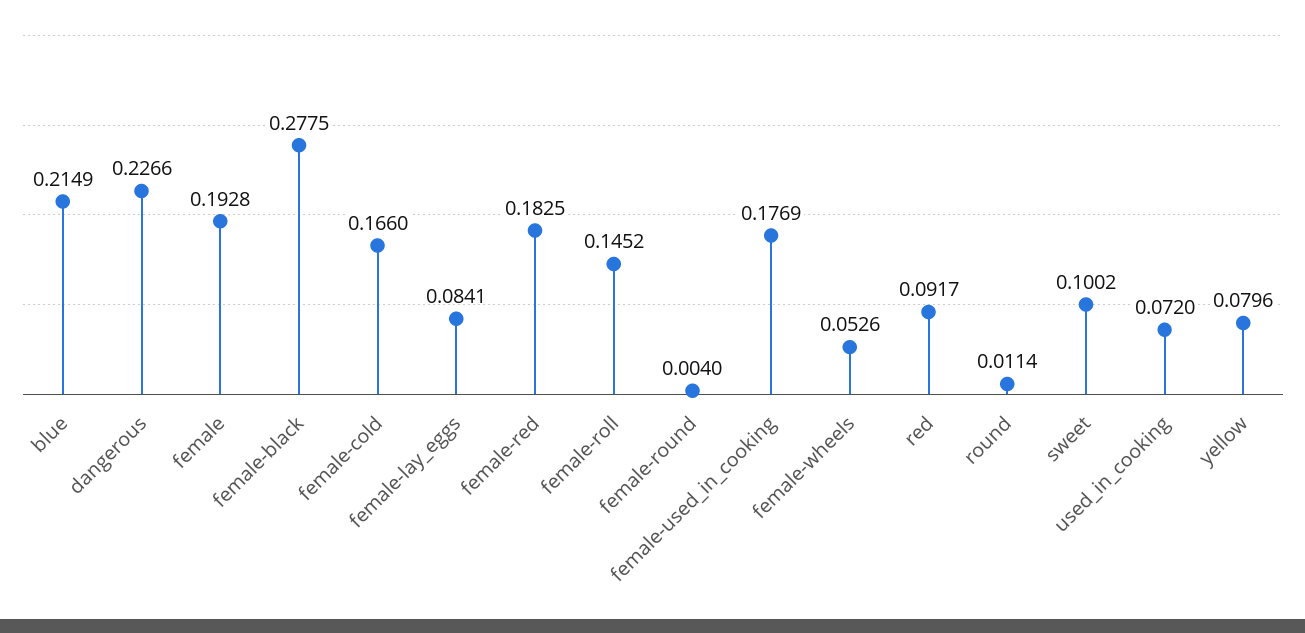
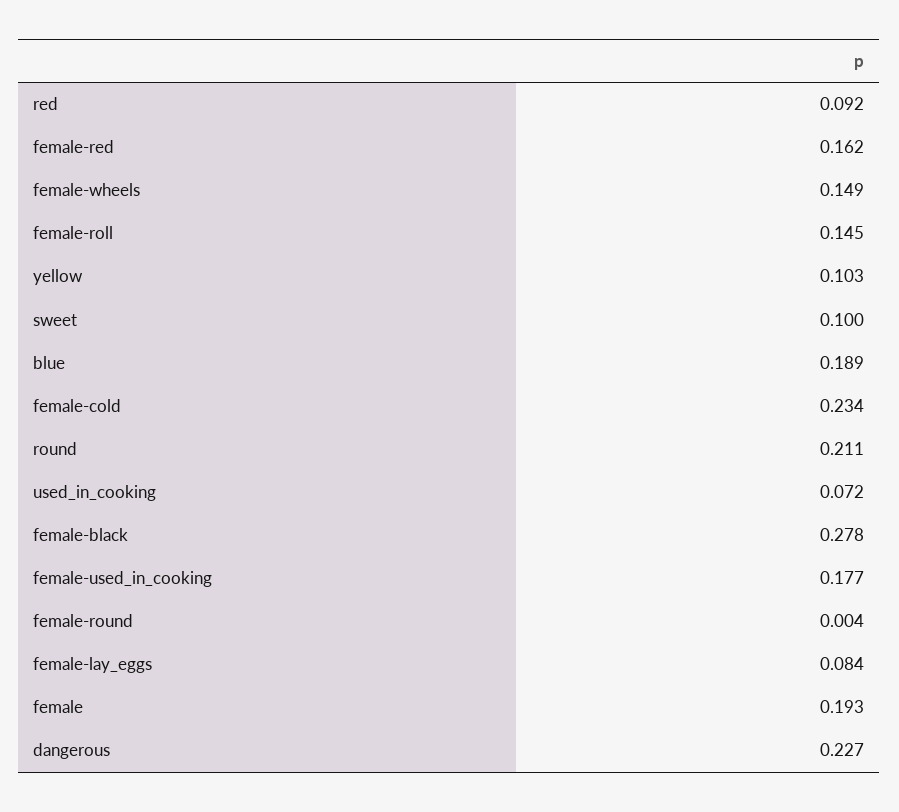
blue: 0.2149 -> 0.189
female-cold: 0.166 -> 0.234
female-red: 0.1825 -> 0.162
female-wheels: 0.0526 -> 0.149
round: 0.0114 -> 0.211
yellow: 0.0796 -> 0.103

